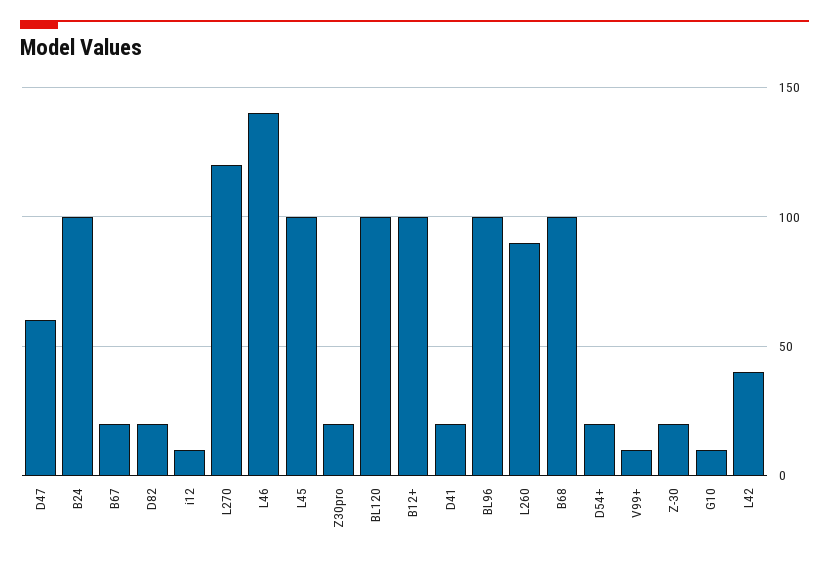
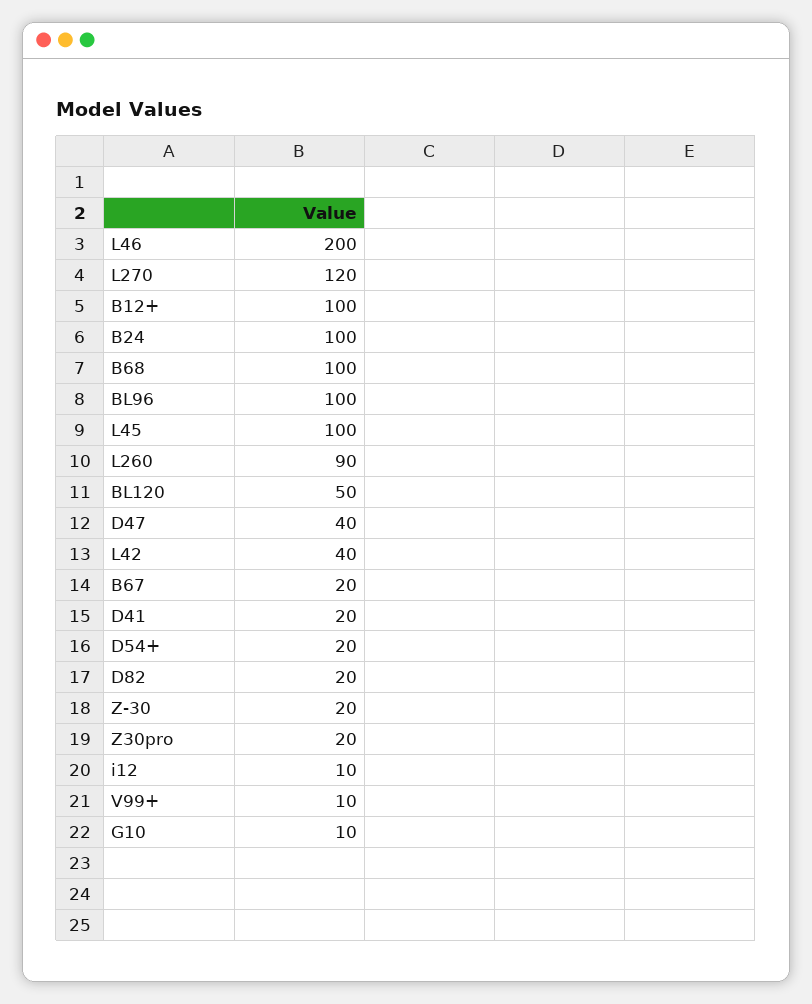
D47: 60 -> 40
L46: 140 -> 200
BL120: 100 -> 50

